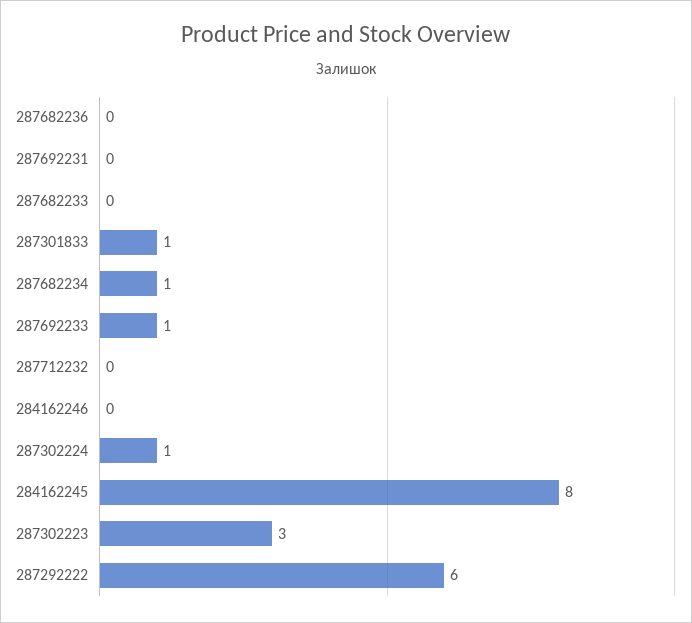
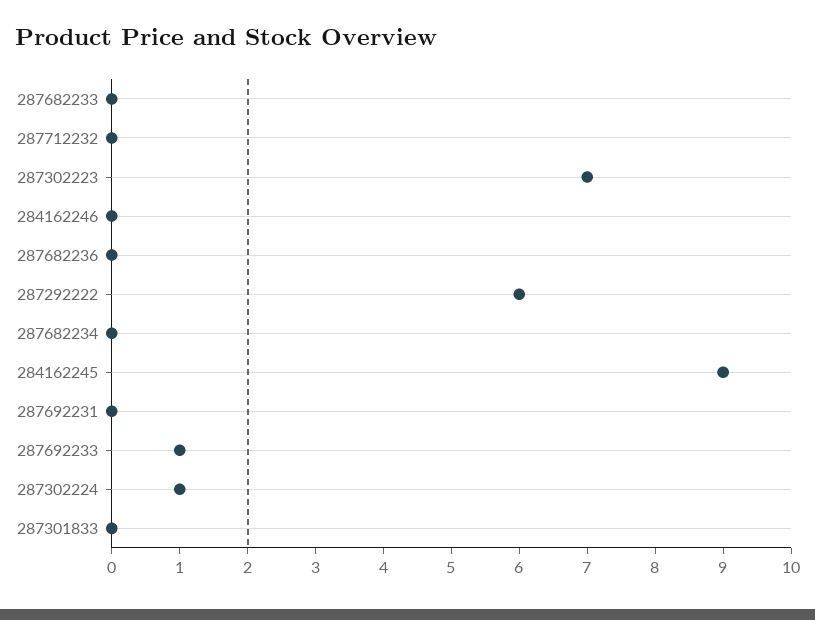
287301833: 1 -> 0
287682234: 1 -> 0
284162245: 8 -> 9
287302223: 3 -> 7

